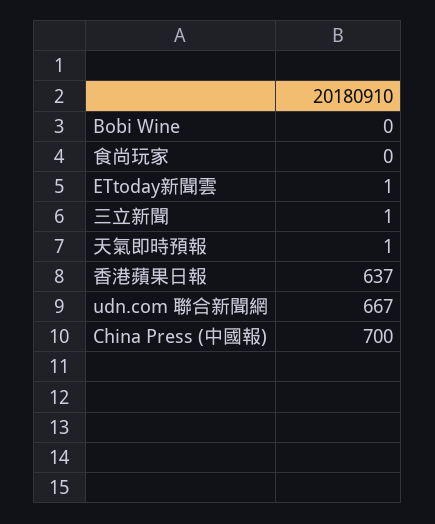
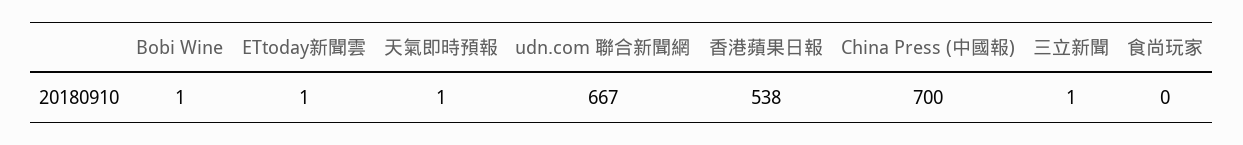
Bobi Wine: 0 -> 1
香港蘋果日報: 637 -> 538

